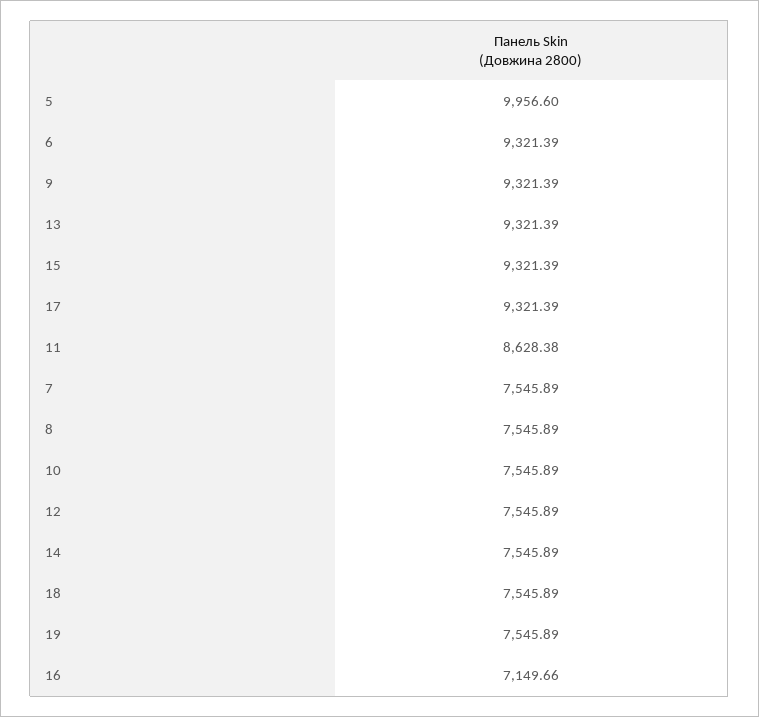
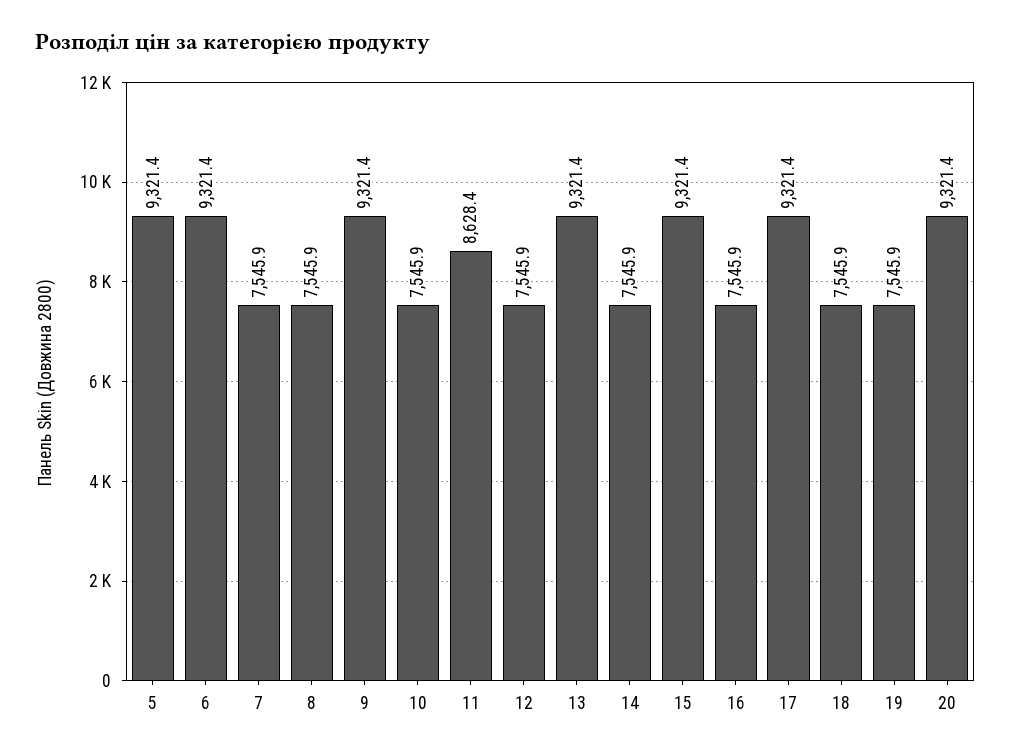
5: 9956.6 -> 9321.4
16: 7149.66 -> 7545.9
20: none -> 9321.4

